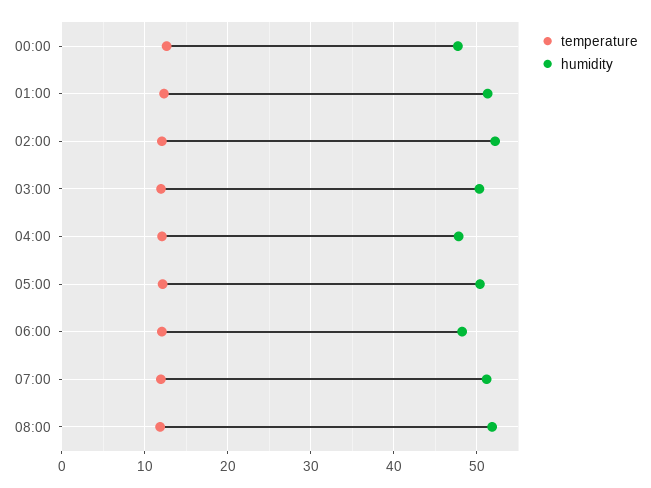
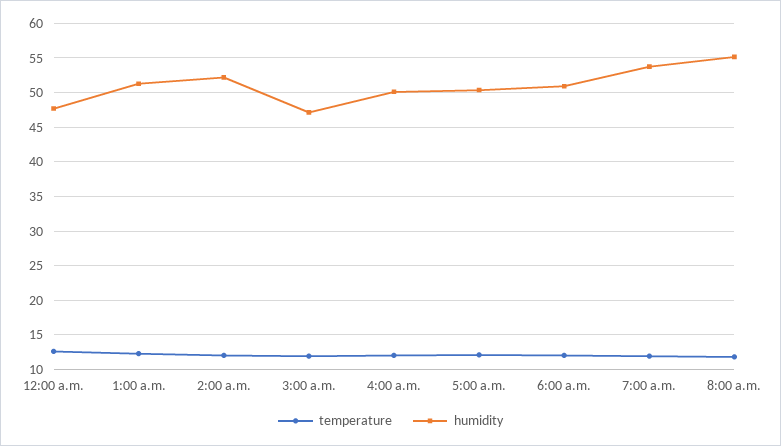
humidity, 03:00: 50 -> 47
humidity, 04:00: 48 -> 50
humidity, 06:00: 48 -> 51
humidity, 07:00: 51 -> 54
humidity, 08:00: 52 -> 55

